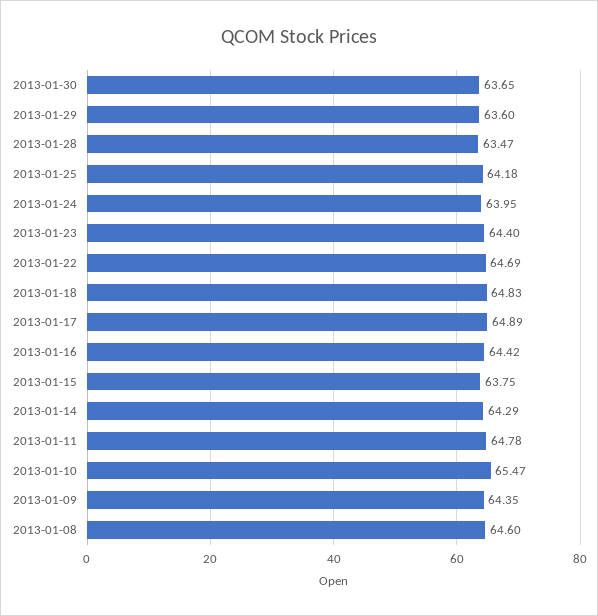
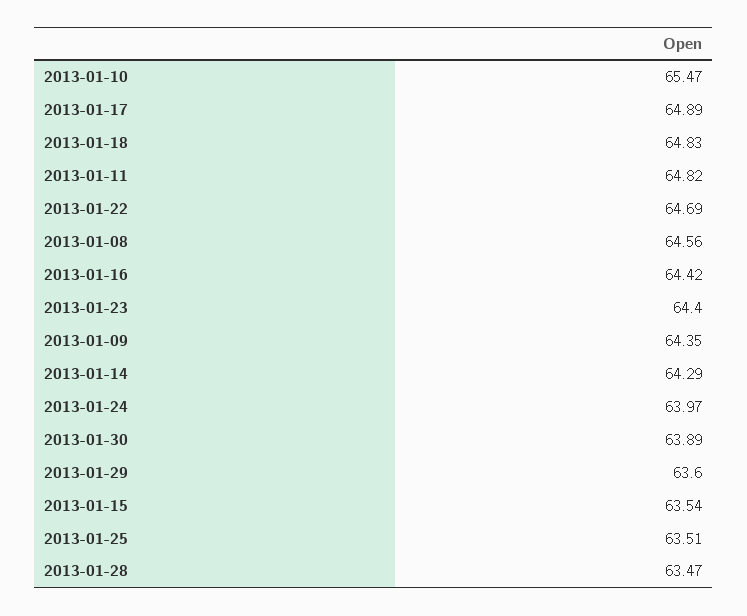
2013-01-30: 63.65 -> 63.89
2013-01-25: 64.18 -> 63.51
2013-01-24: 63.95 -> 63.97
2013-01-15: 63.75 -> 63.54
2013-01-11: 64.78 -> 64.82
2013-01-08: 64.6 -> 64.56

